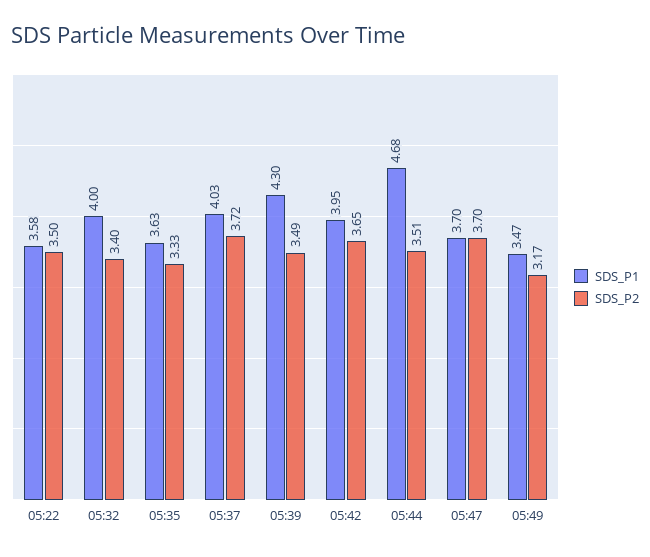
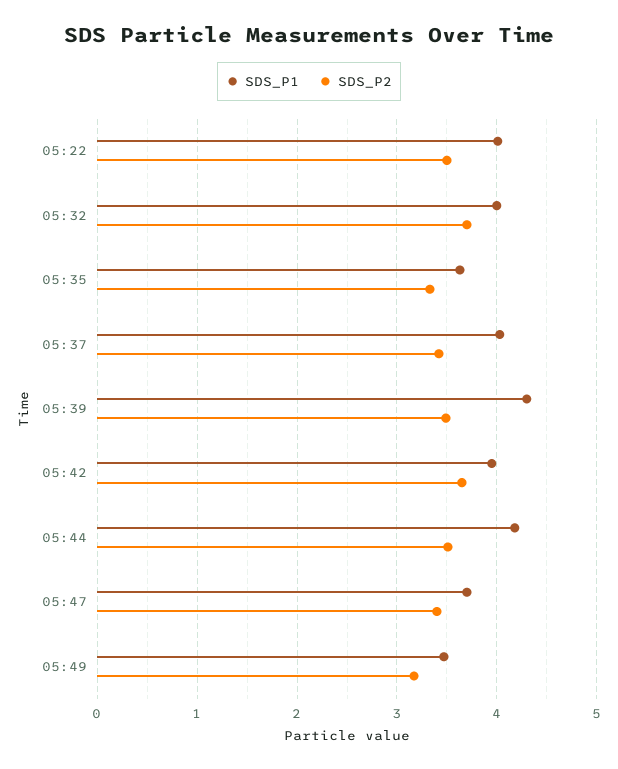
SDS_P1, 05:22: 3.58 -> 4
SDS_P2, 05:32: 3.4 -> 3.7
SDS_P2, 05:37: 3.72 -> 3.4
SDS_P1, 05:44: 4.68 -> 4.2
SDS_P2, 05:47: 3.7 -> 3.4

